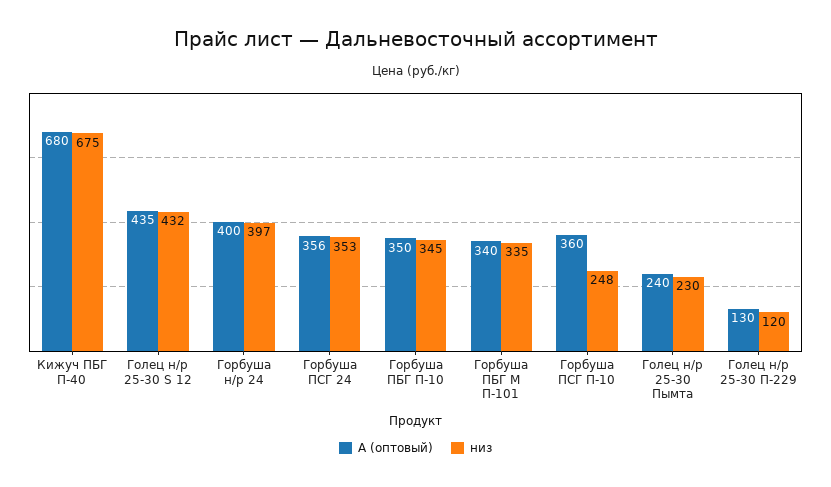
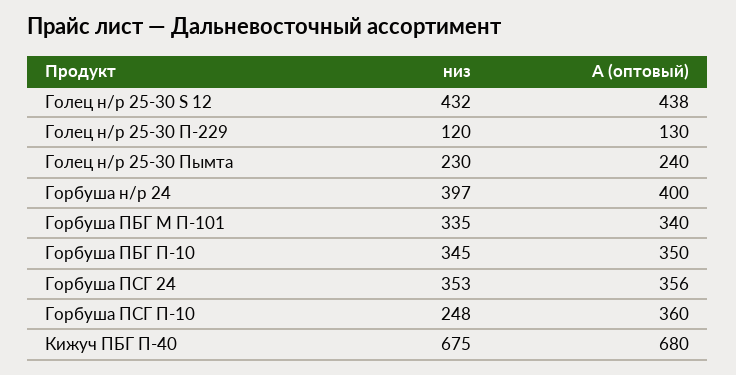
А (оптовый), Голец н/р 25-30 S 12: 435 -> 438

